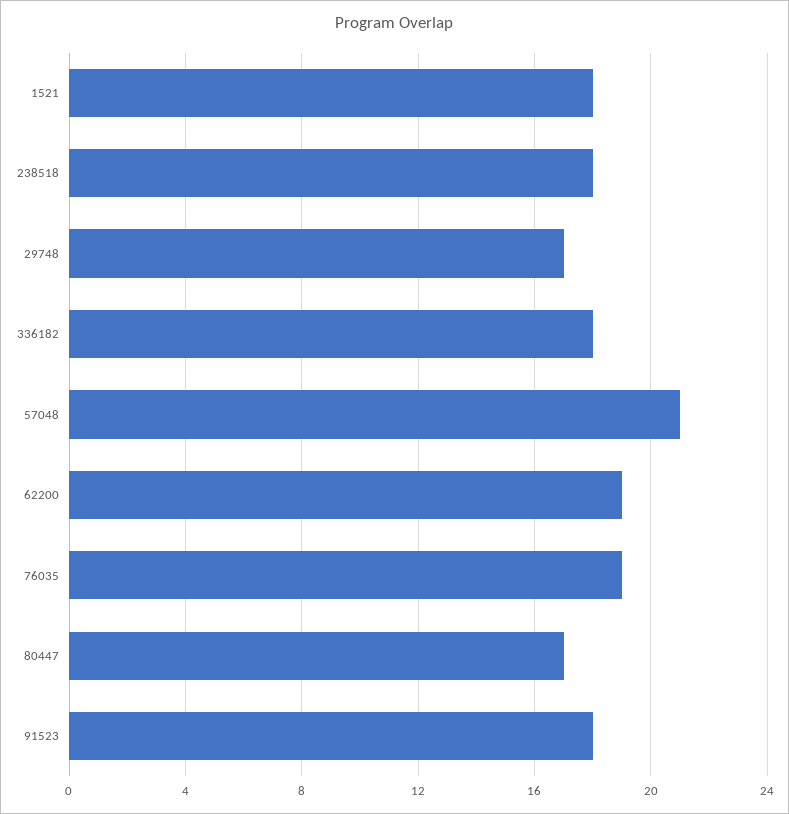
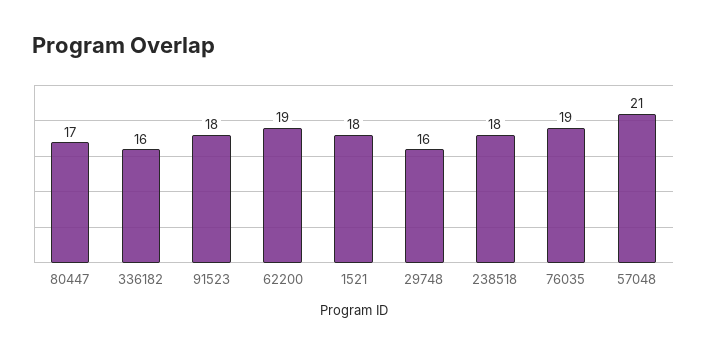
29748: 17 -> 16
336182: 18 -> 16

